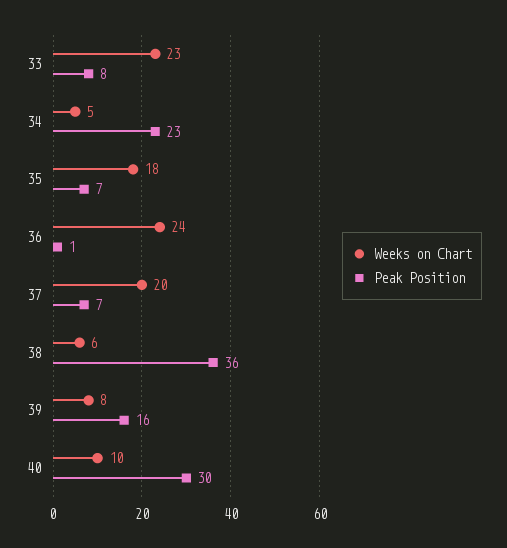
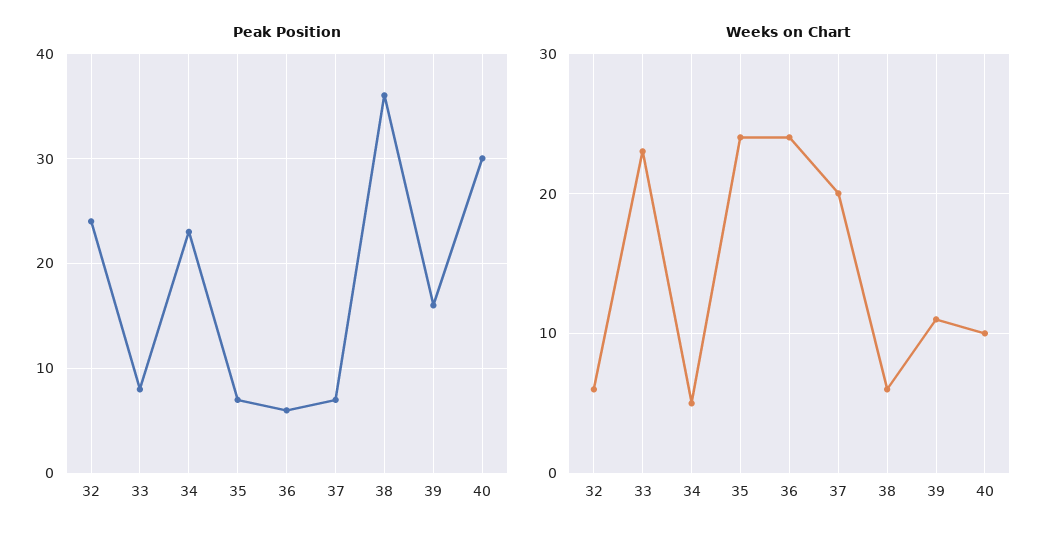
Weeks on Chart, 35: 18 -> 24
Peak Position, 36: 1 -> 6
Weeks on Chart, 39: 8 -> 11
Peak Position, 32: none -> 24
Weeks on Chart, 32: none -> 6

